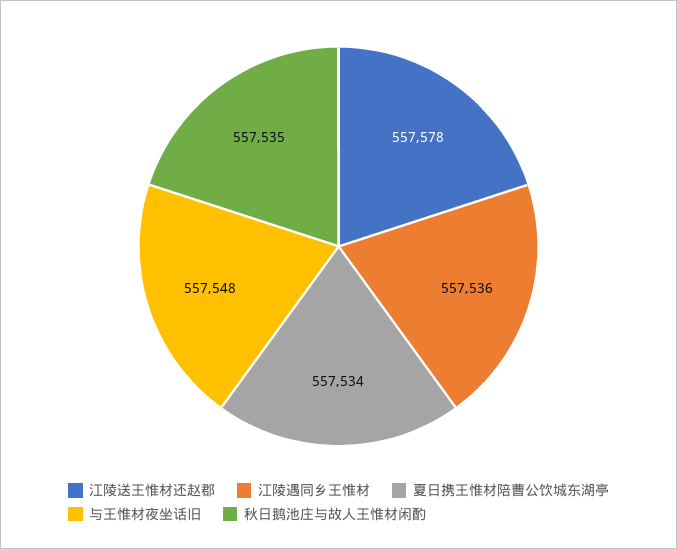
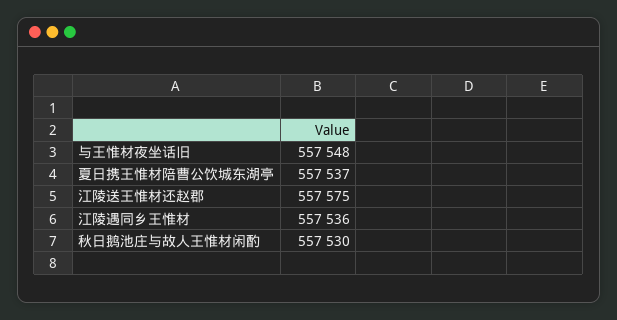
江陵送王惟材还赵郡: 557578 -> 557575
夏日携王惟材陪曹公饮城东湖亭: 557534 -> 557537
秋日鹅池庄与故人王惟材闲酌: 557535 -> 557530

